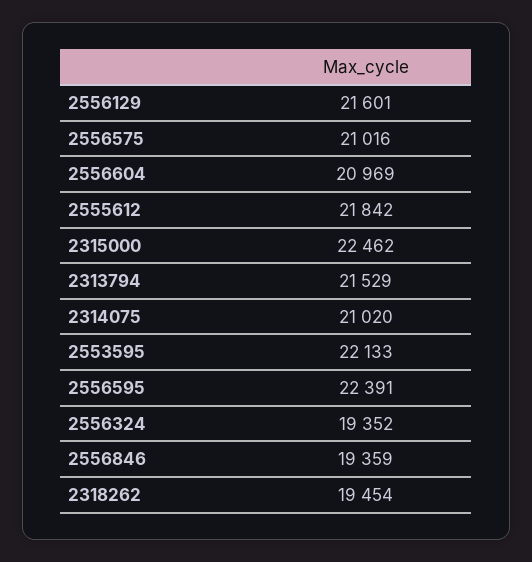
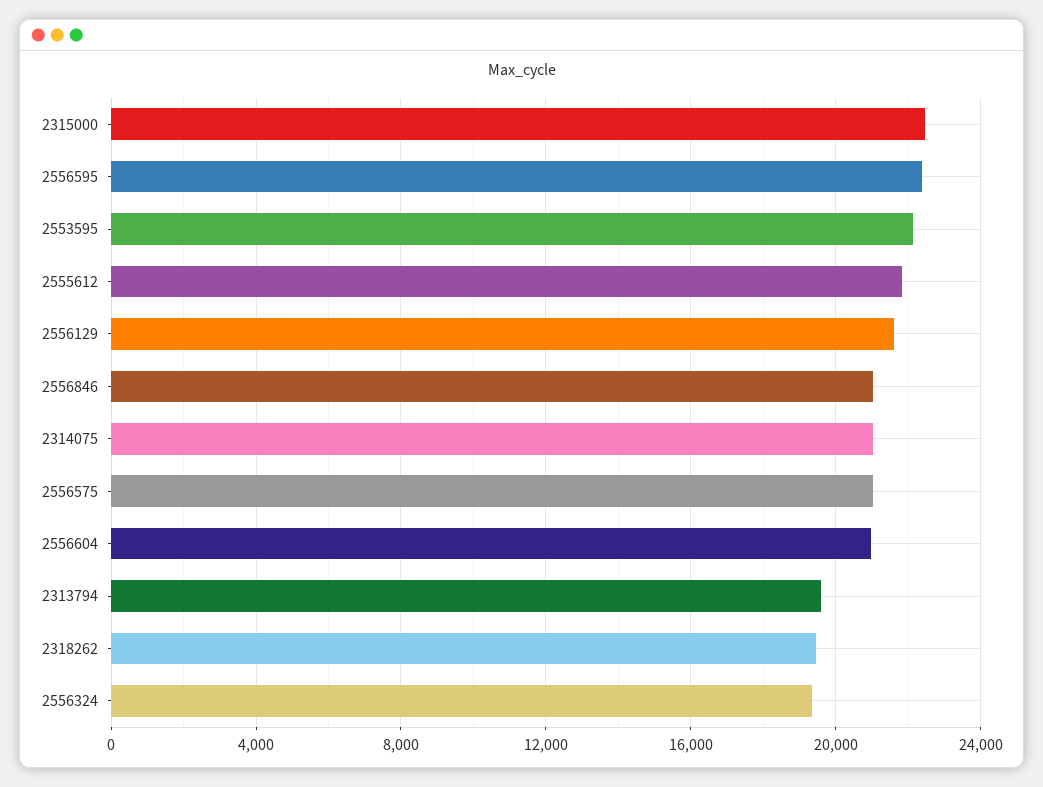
2313794: 21529 -> 19500
2556846: 19359 -> 21000

